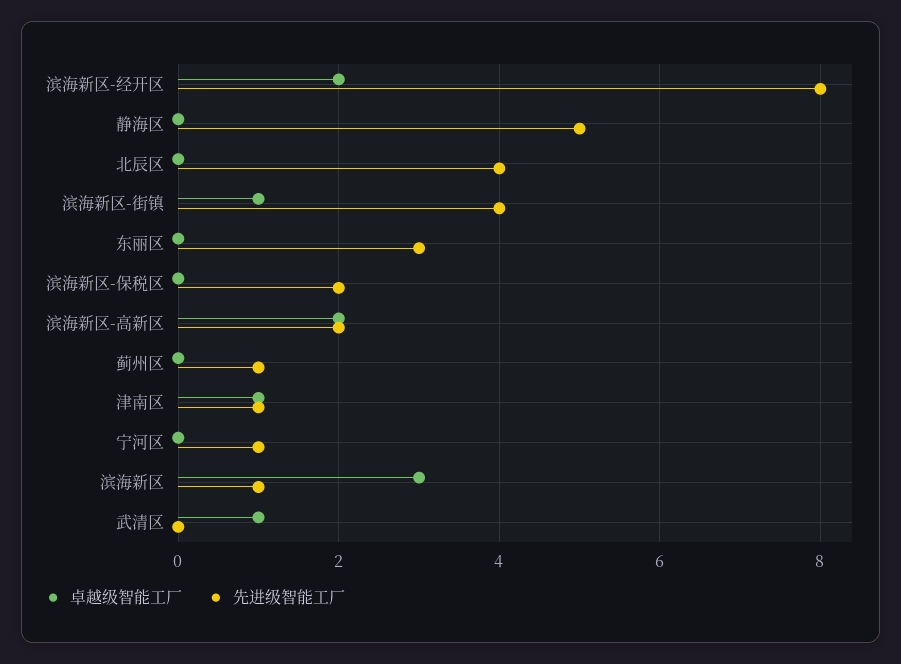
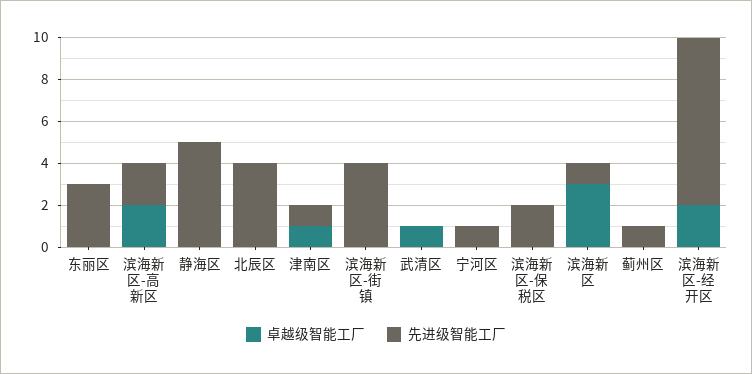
卓越级智能工厂, 滨海新区-街镇: 1 -> 0

